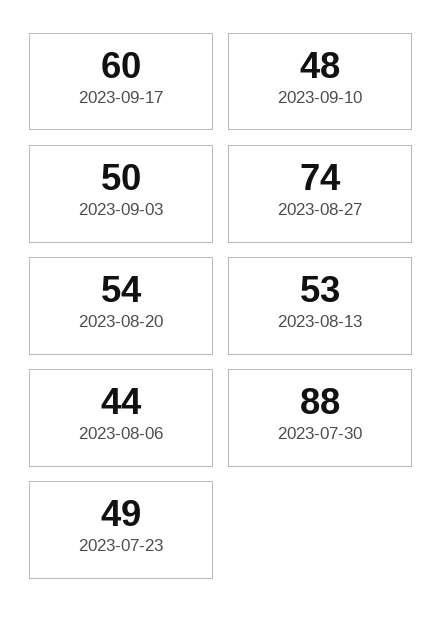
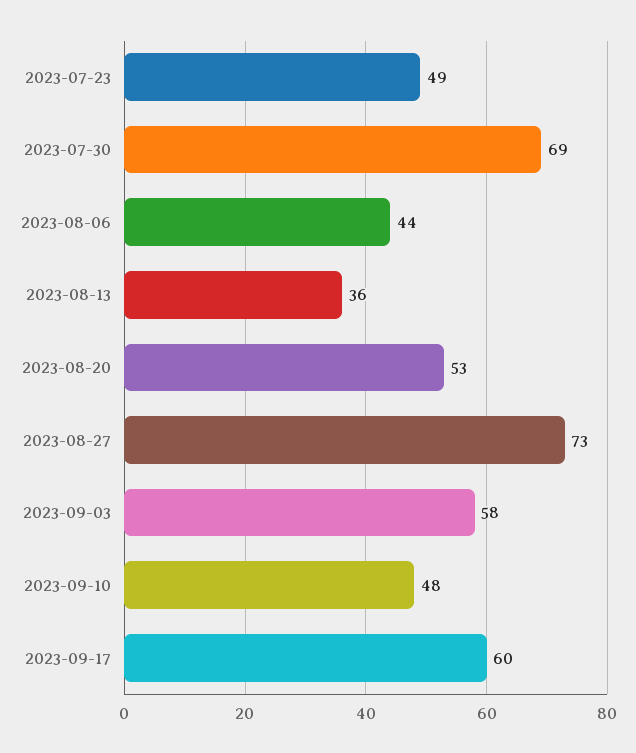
2023-09-03: 50 -> 58
2023-08-27: 74 -> 73
2023-08-20: 54 -> 53
2023-08-13: 53 -> 36
2023-07-30: 88 -> 69

